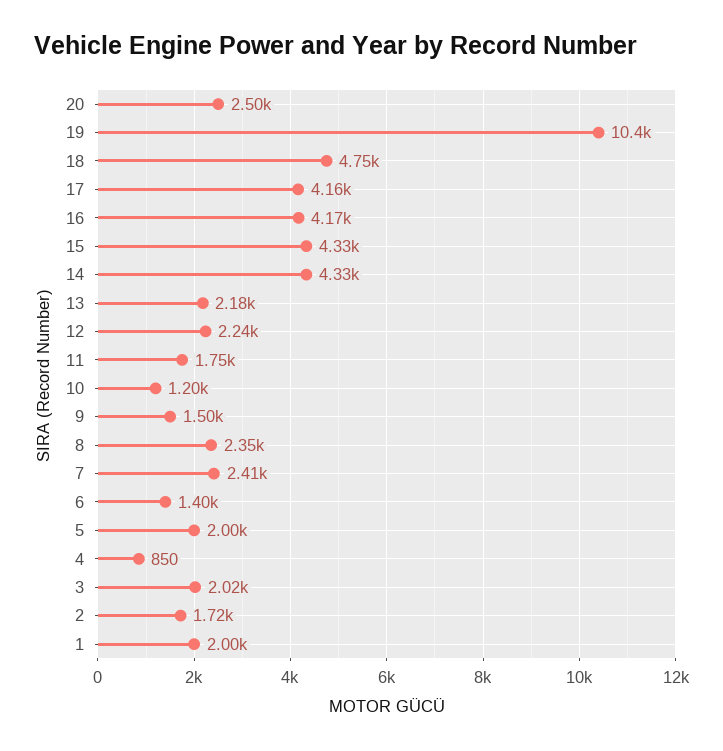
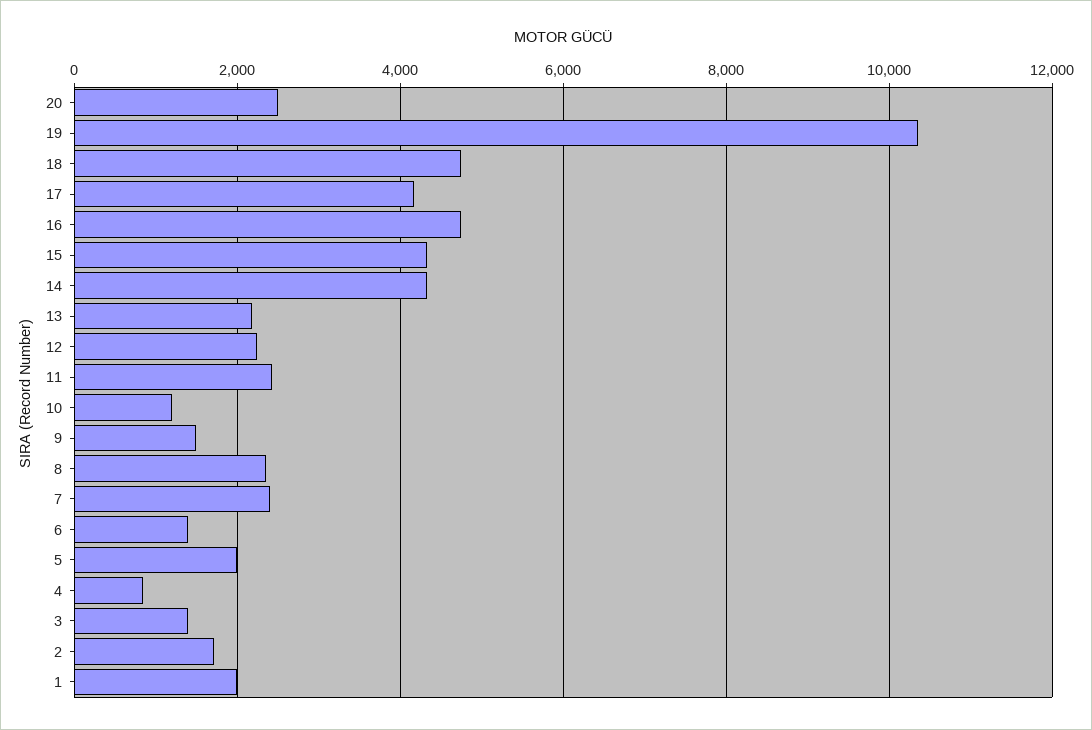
16: 4170 -> 4800
11: 1750 -> 2400
3: 2020 -> 1400

